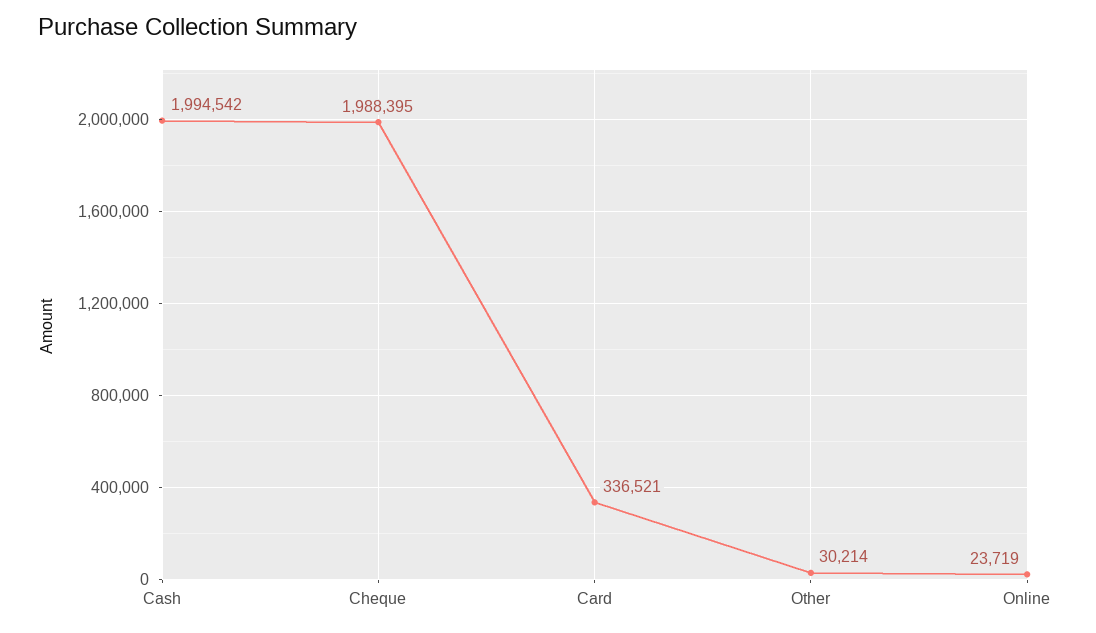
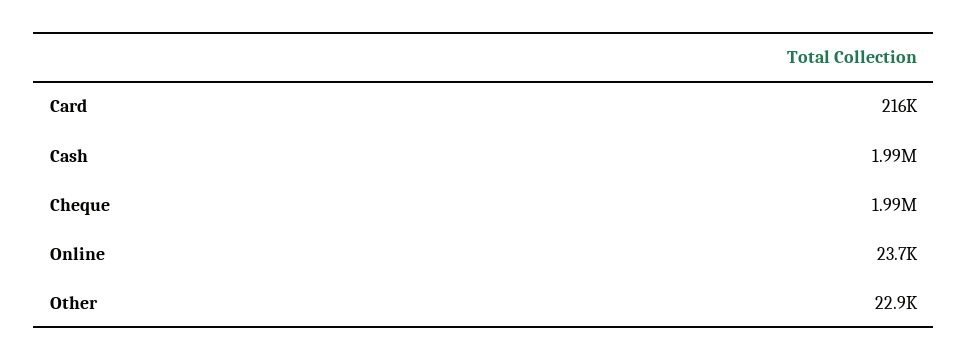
Card: 336521 -> 216000
Other: 30214 -> 22900

